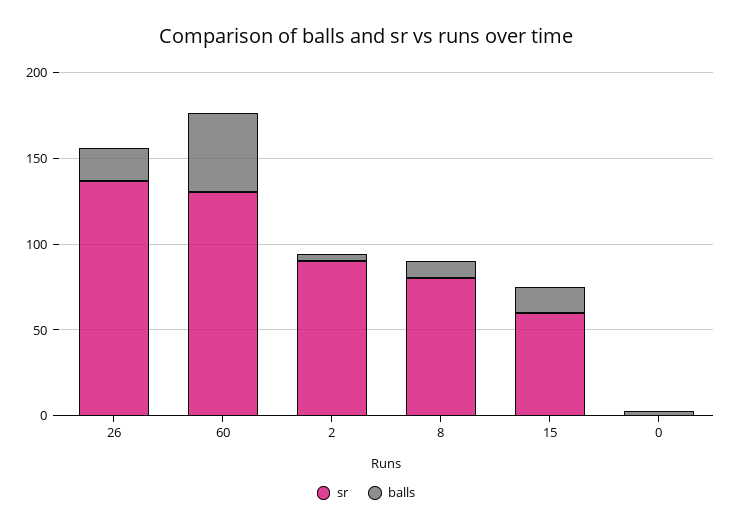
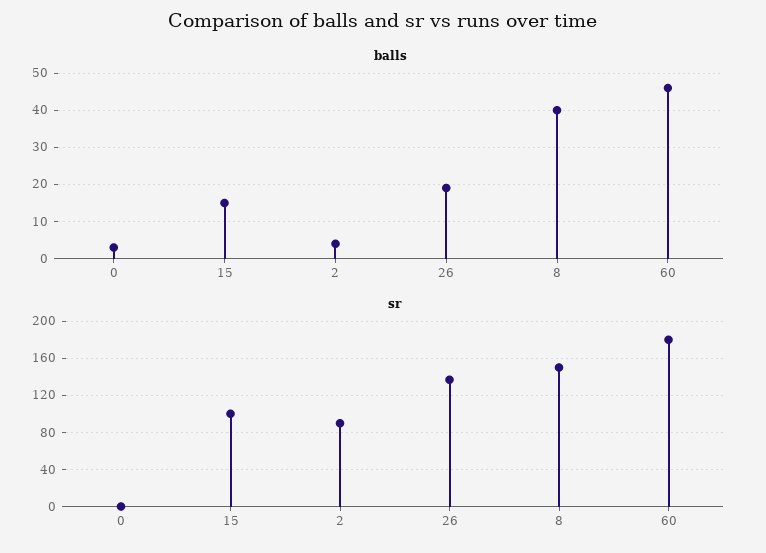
sr, 60: 130 -> 180
sr, 8: 80 -> 150
balls, 8: 10 -> 40
sr, 15: 60 -> 100

